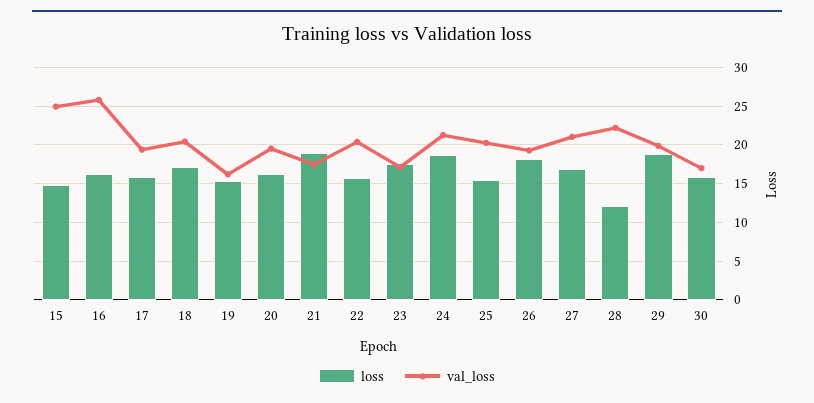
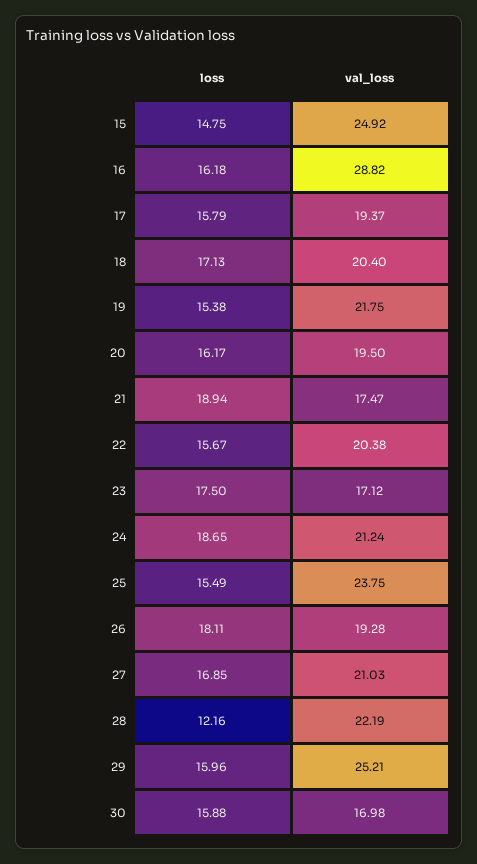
val_loss, 16: 26 -> 28.82
val_loss, 19: 16 -> 21.75
val_loss, 25: 20 -> 23.75
loss, 29: 19 -> 15.96
val_loss, 29: 20 -> 25.21

